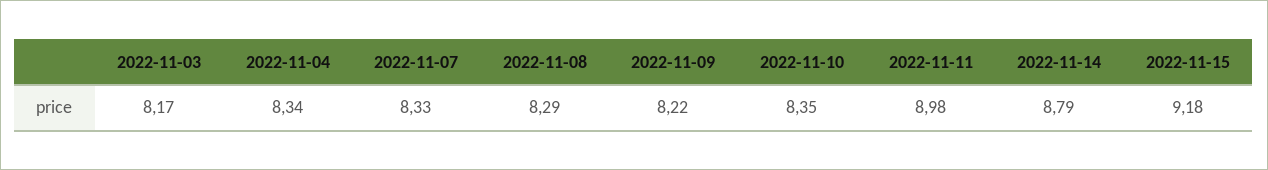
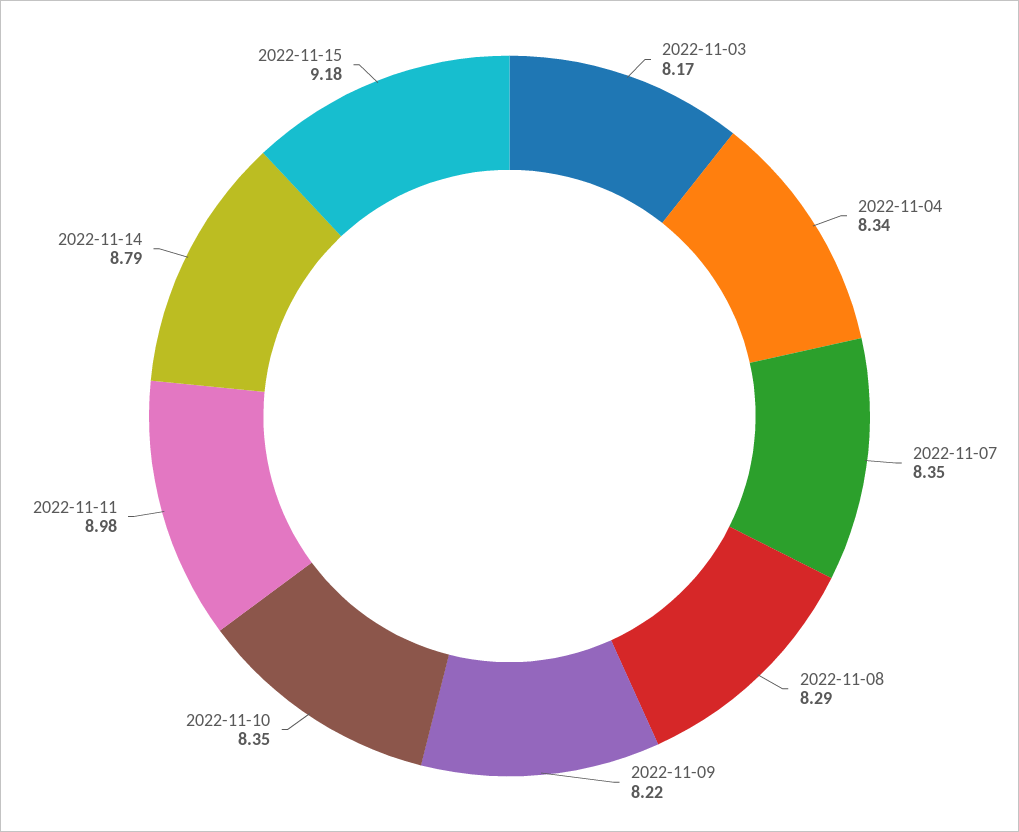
2022-11-07: 8.33 -> 8.35

